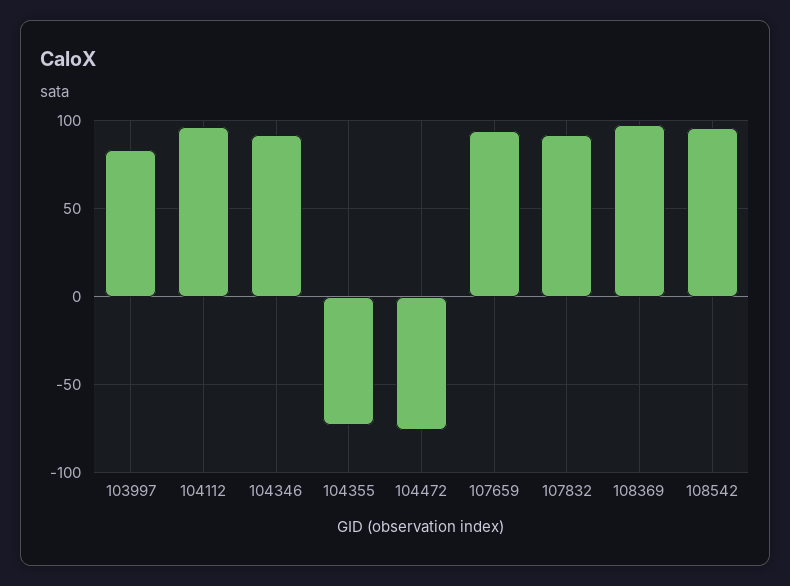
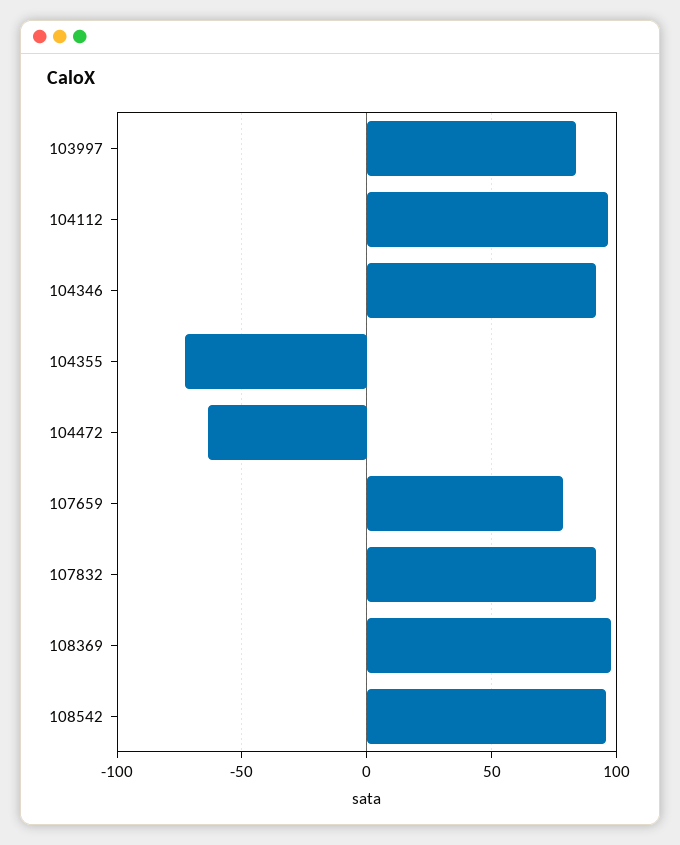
104472: -75 -> -65
107659: 95 -> 80

